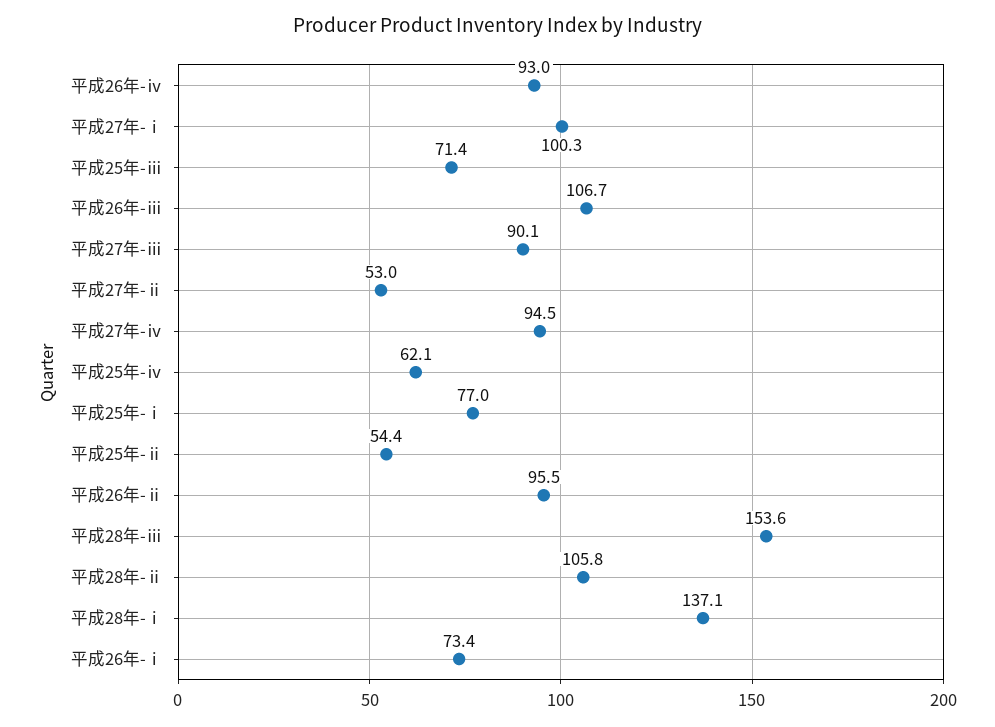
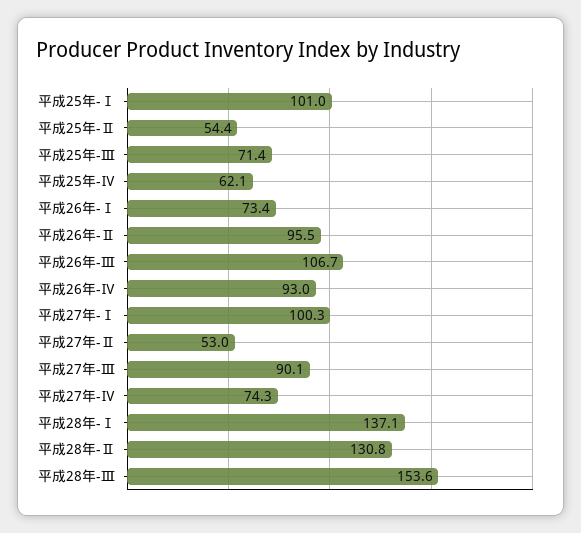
平成27年-ⅳ: 94.5 -> 74.3
平成25年-ⅰ: 77 -> 101
平成28年-ⅱ: 105.8 -> 130.8

